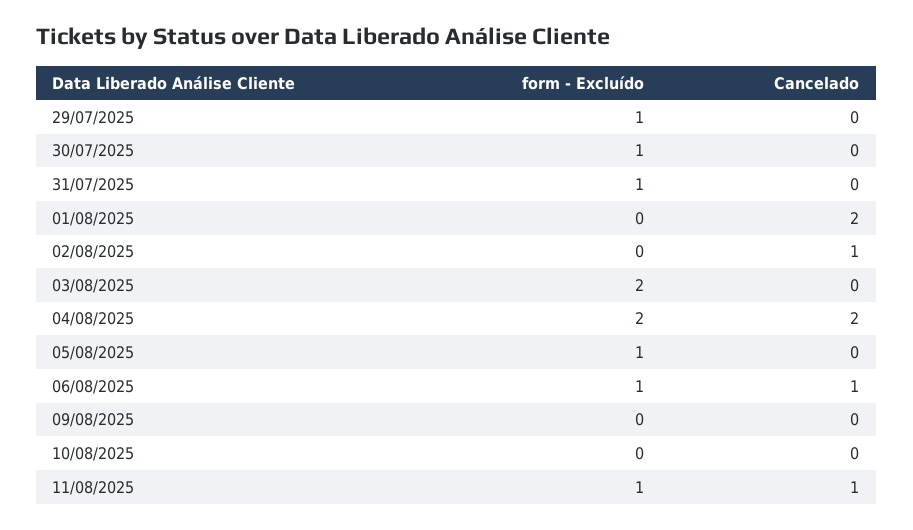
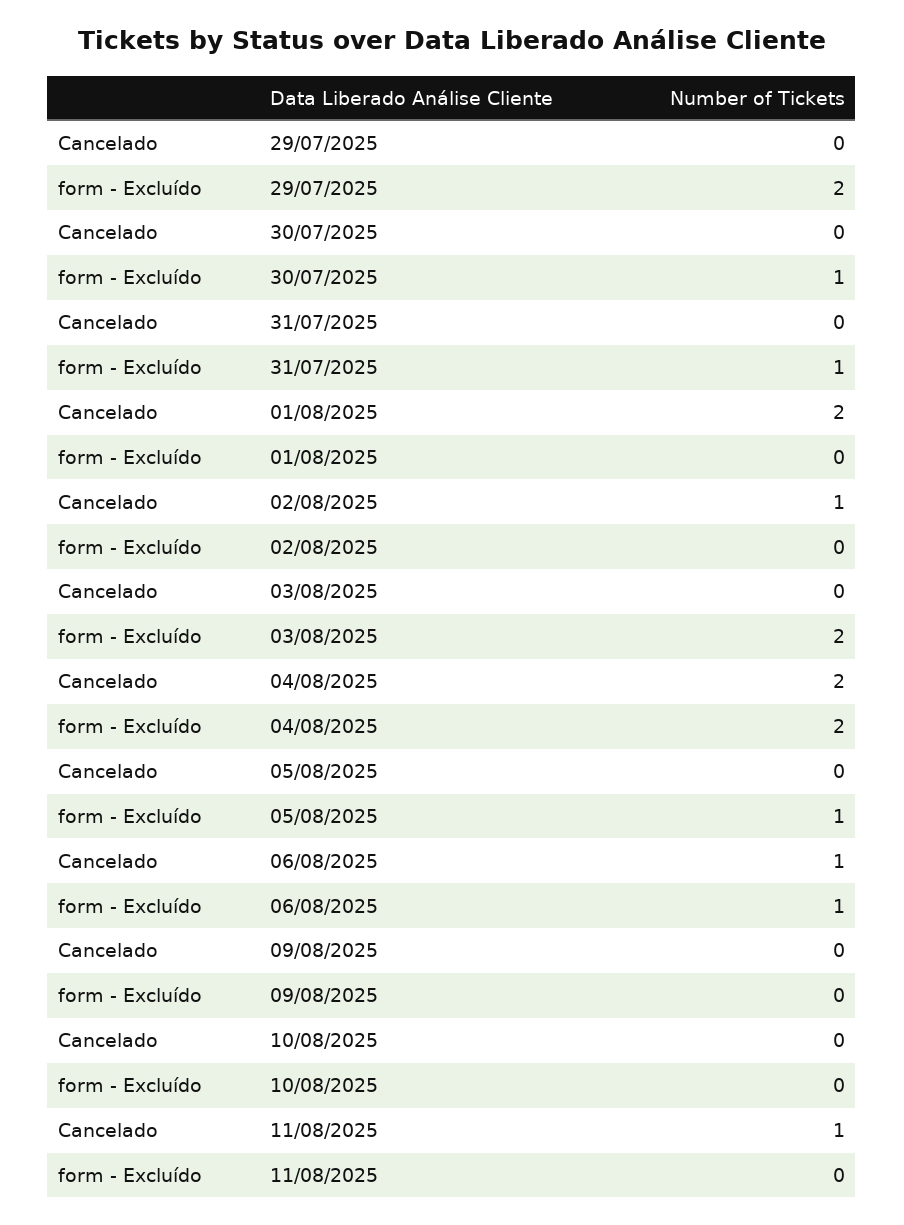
form - Excluído, 29/07/2025: 1 -> 2
form - Excluído, 11/08/2025: 1 -> 0

